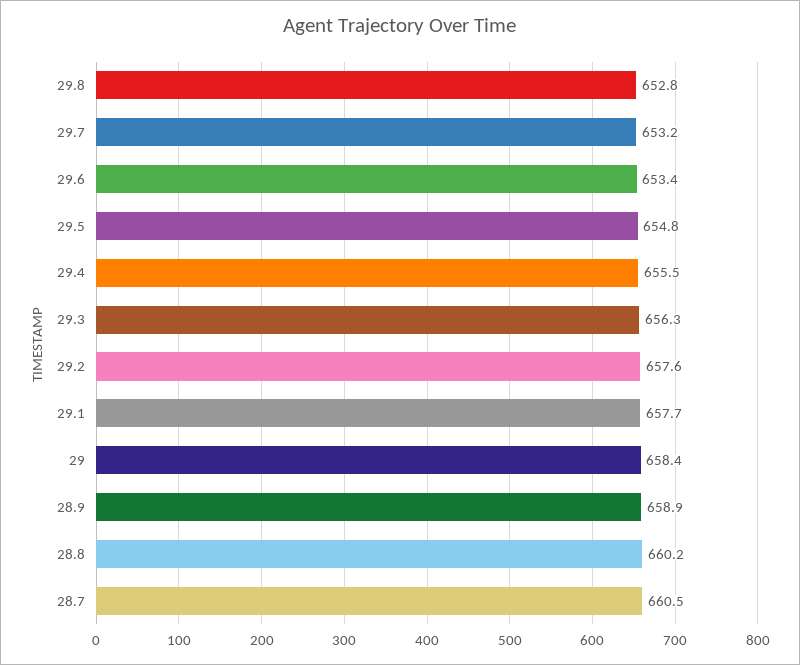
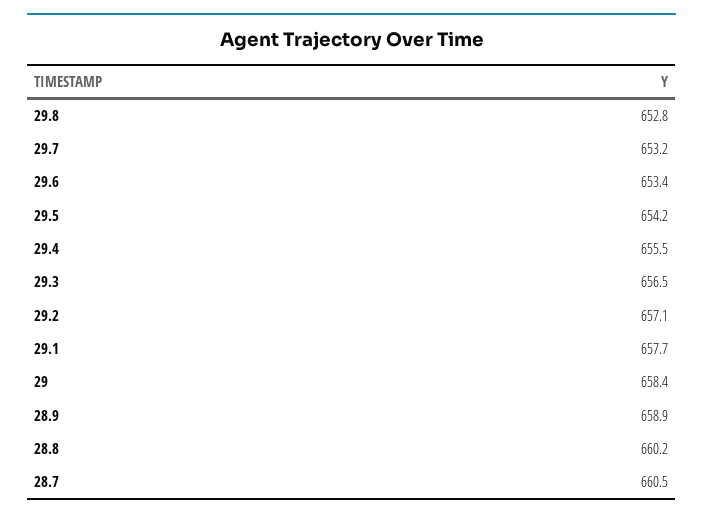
29.5: 654.8 -> 654.2
29.3: 656.3 -> 656.5
29.2: 657.6 -> 657.1

